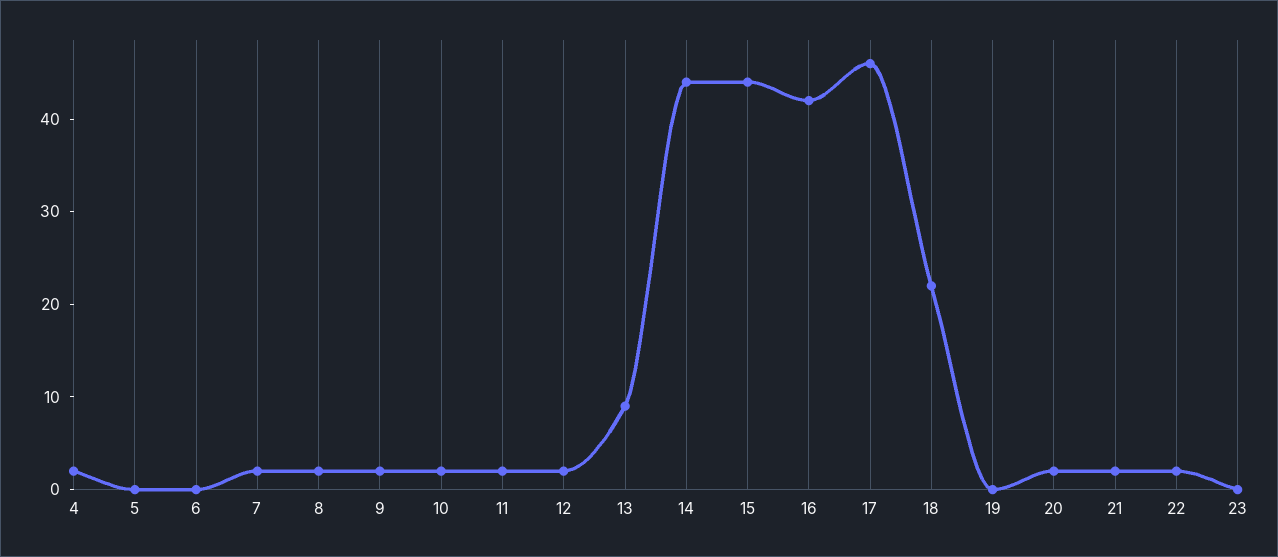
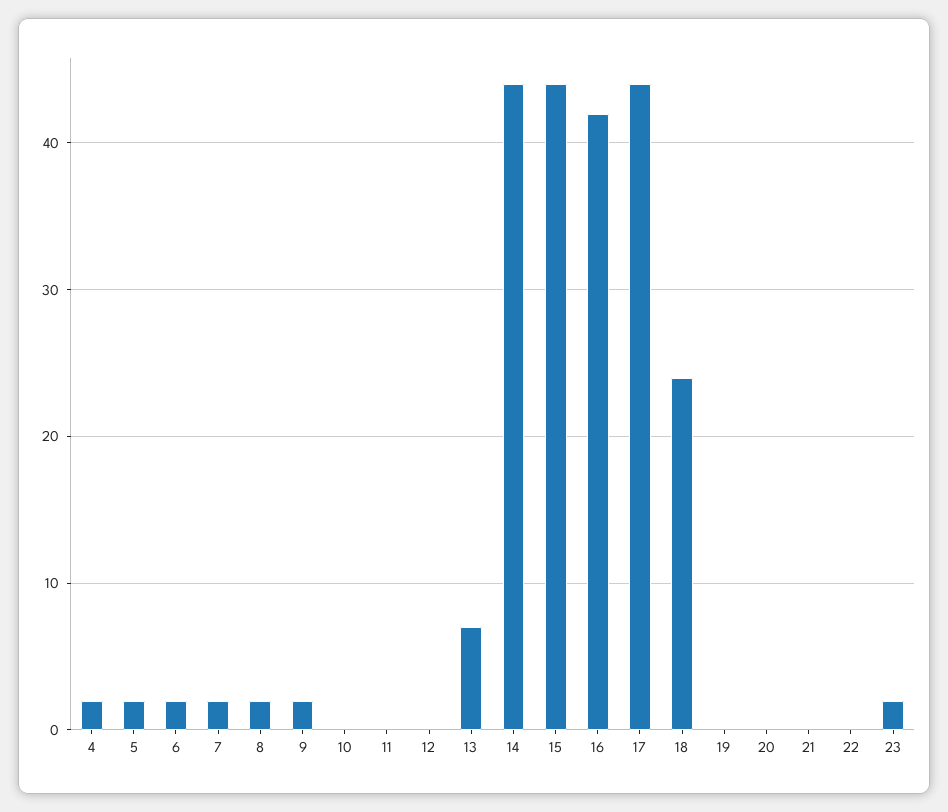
5: 0 -> 2
6: 0 -> 2
10: 2 -> 0
11: 2 -> 0
12: 2 -> 0
13: 9 -> 7
17: 46 -> 44
18: 22 -> 24
20: 2 -> 0
21: 2 -> 0
22: 2 -> 0
23: 0 -> 2

